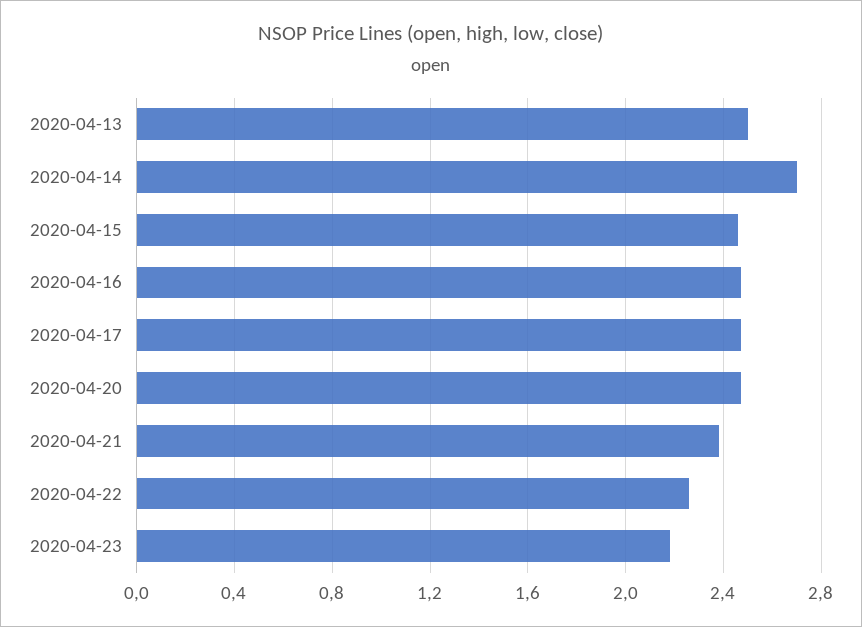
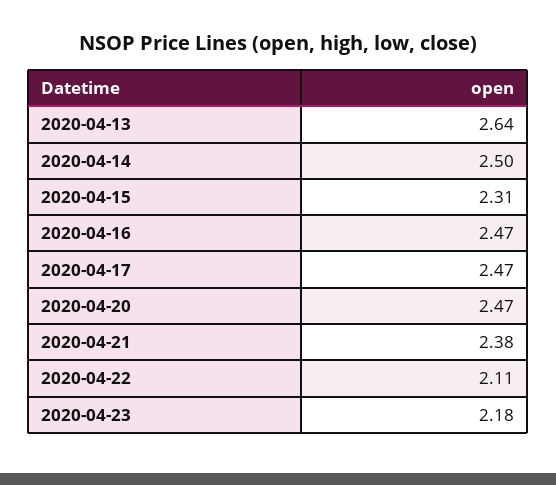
2020-04-13: 2.5 -> 2.64
2020-04-14: 2.7 -> 2.5
2020-04-15: 2.45 -> 2.31
2020-04-22: 2.25 -> 2.11

